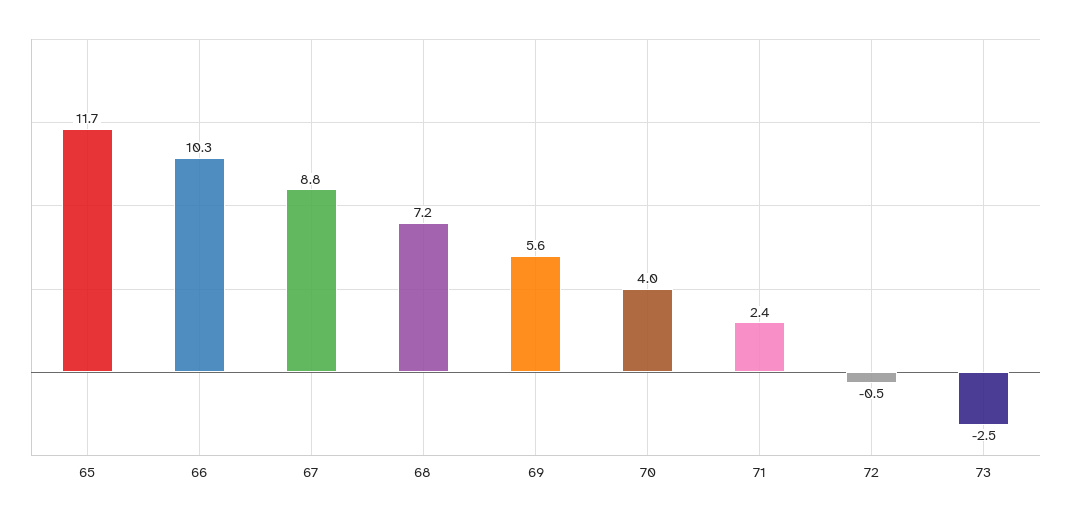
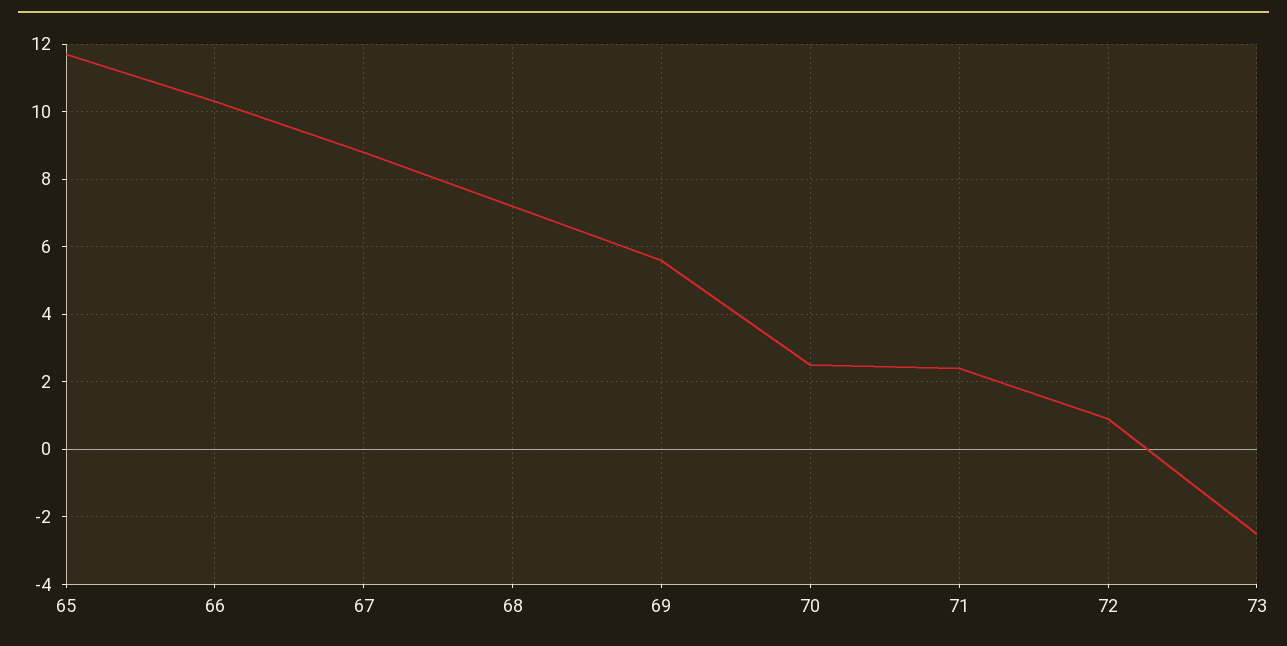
70: 4 -> 2.5
72: -0.5 -> 1

